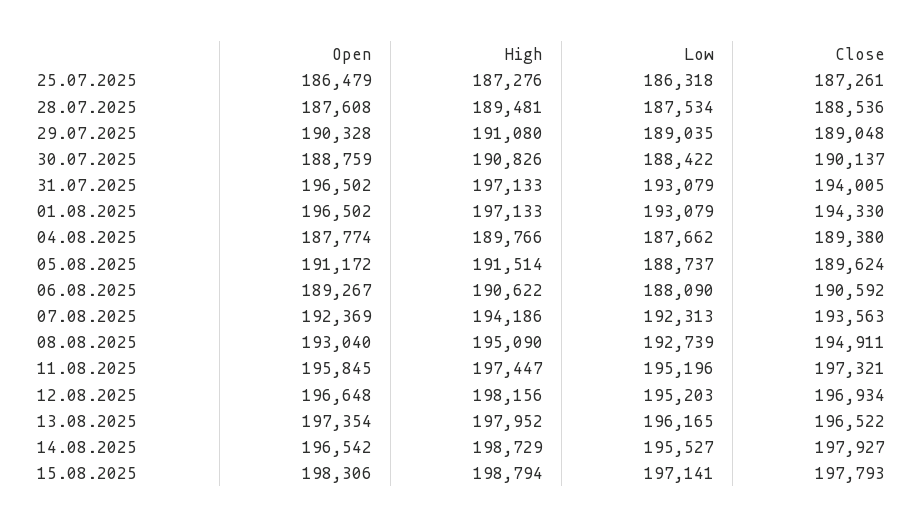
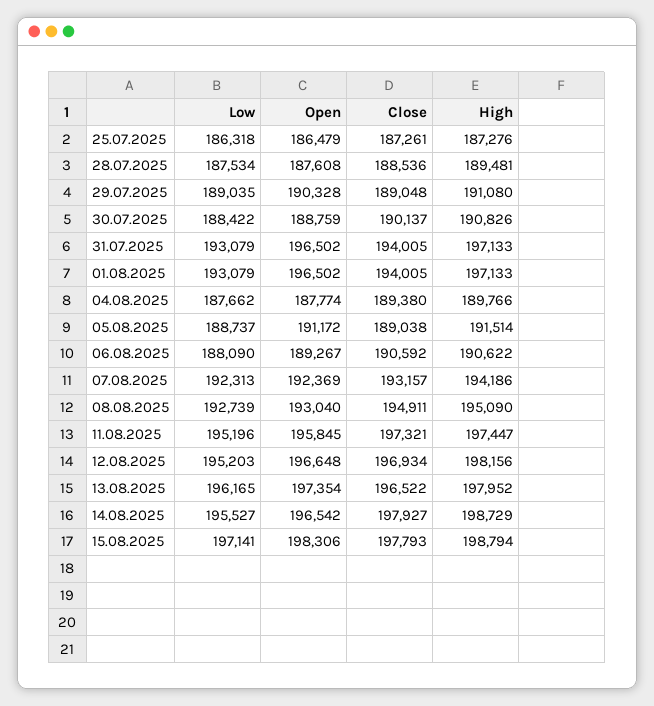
Close, 01.08.2025: 194330 -> 194005
Close, 05.08.2025: 189624 -> 189038
Close, 07.08.2025: 193563 -> 193157

